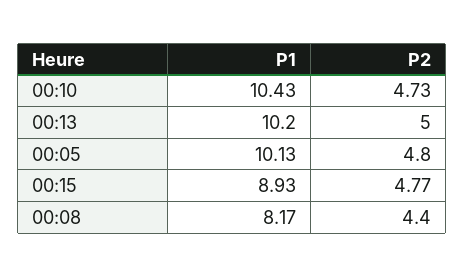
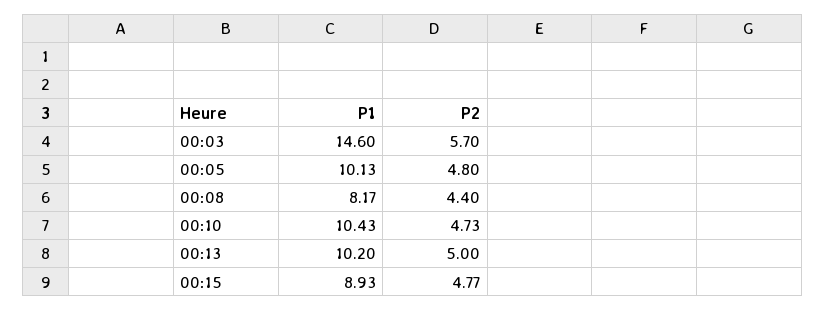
P1, 00:03: none -> 14.6
P2, 00:03: none -> 5.7

